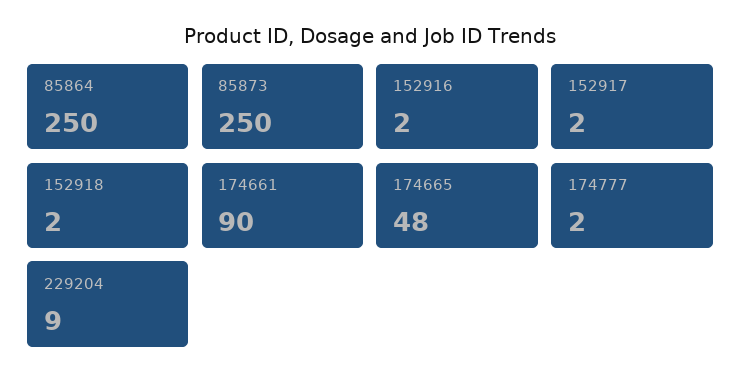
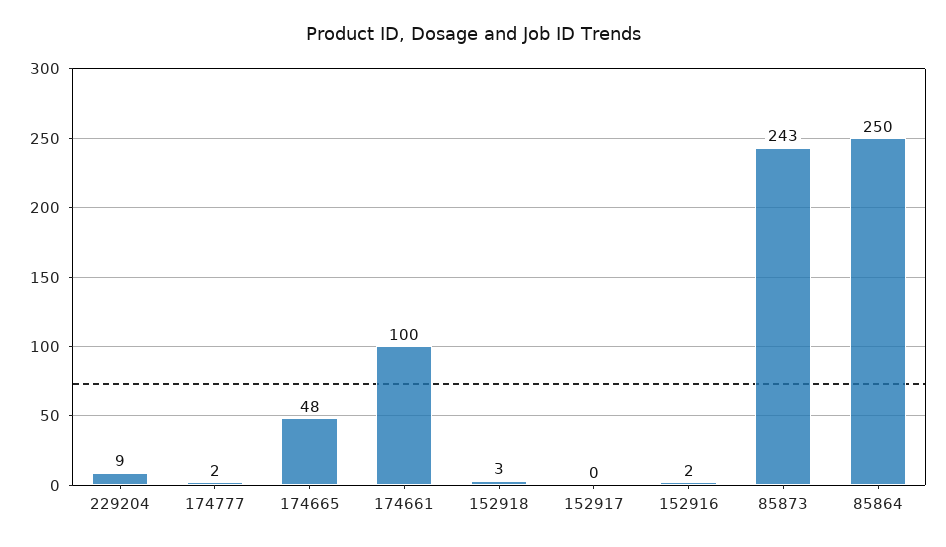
85873: 250 -> 243
152917: 2 -> 0
152918: 2 -> 3
174661: 90 -> 100

